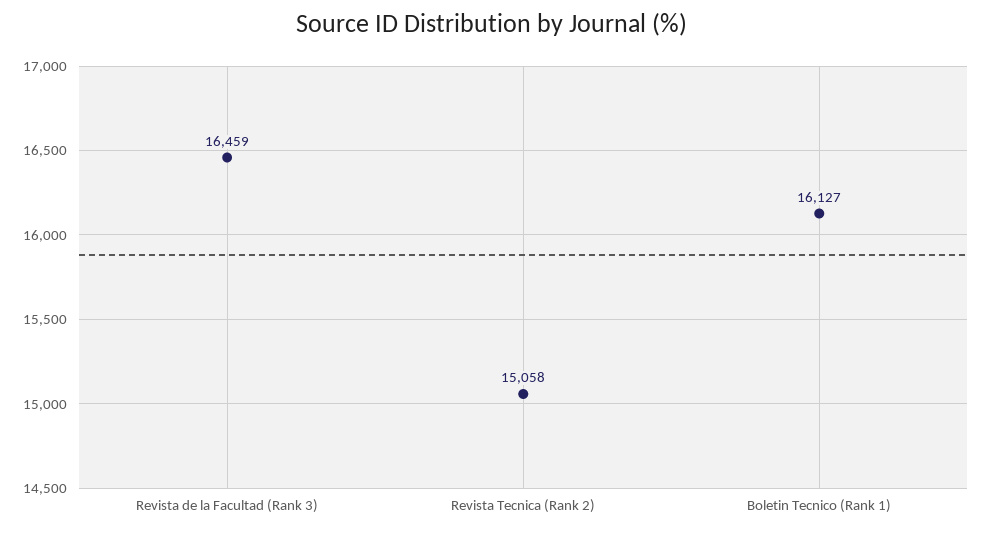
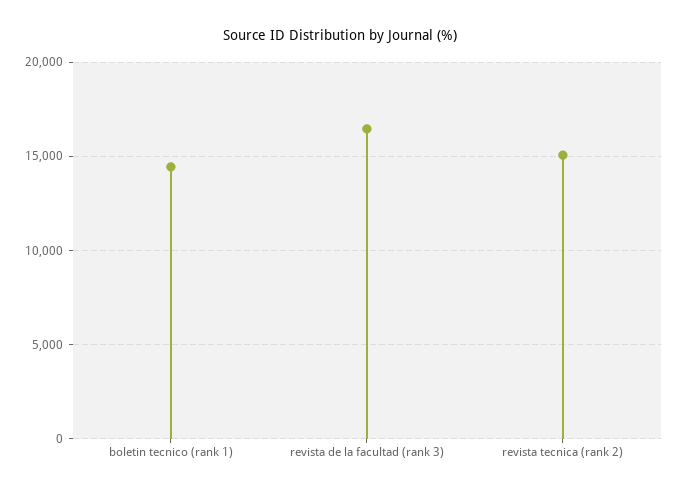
Boletin Tecnico (Rank 1): 16127 -> 14500

